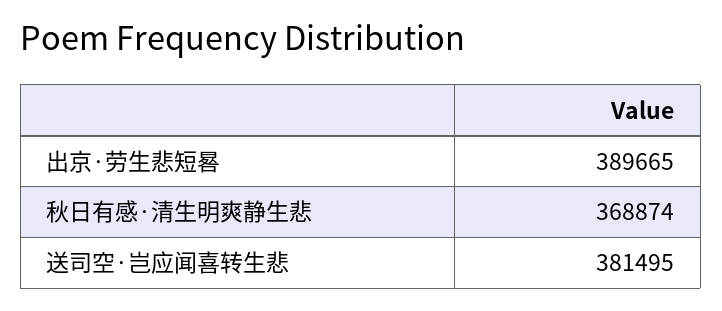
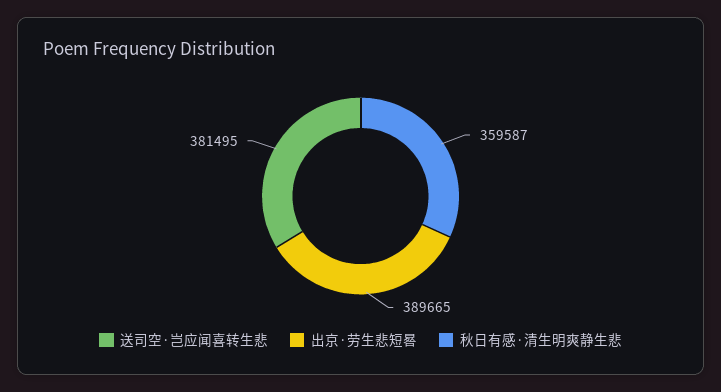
秋日有感·清生明爽静生悲: 368874 -> 359587

